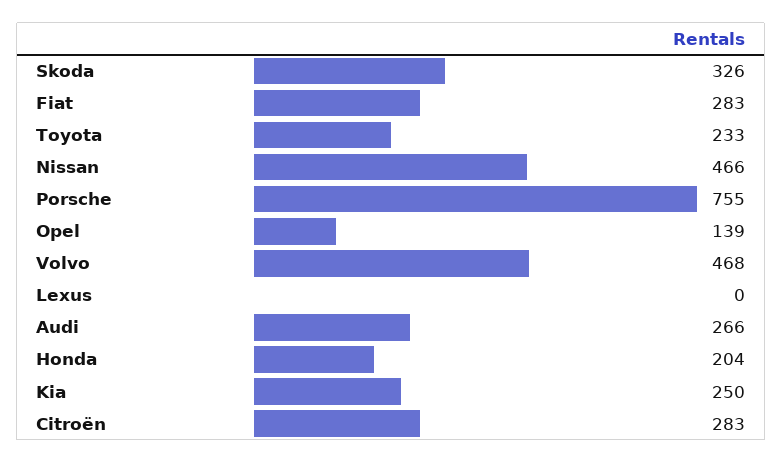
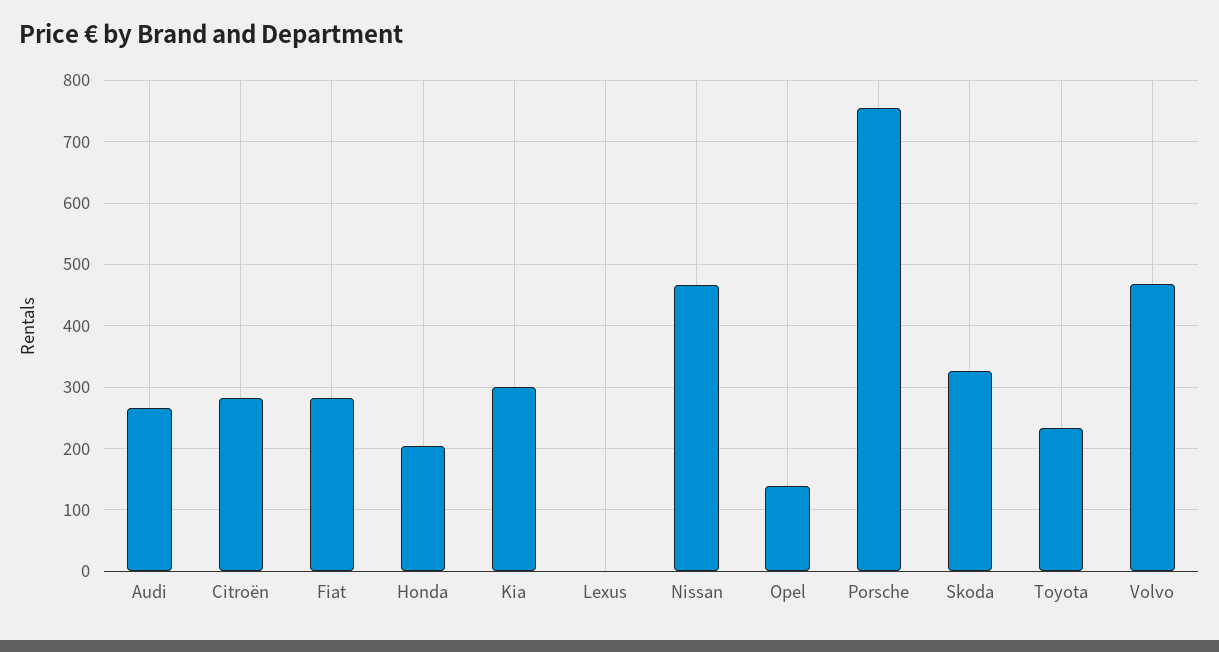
Kia: 250 -> 300

